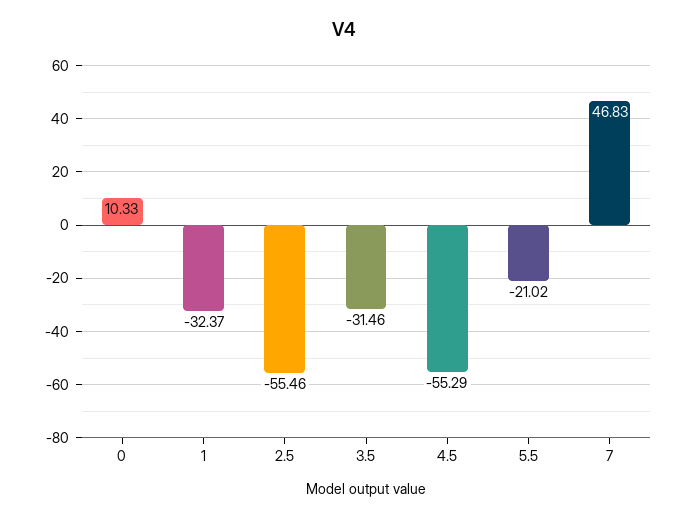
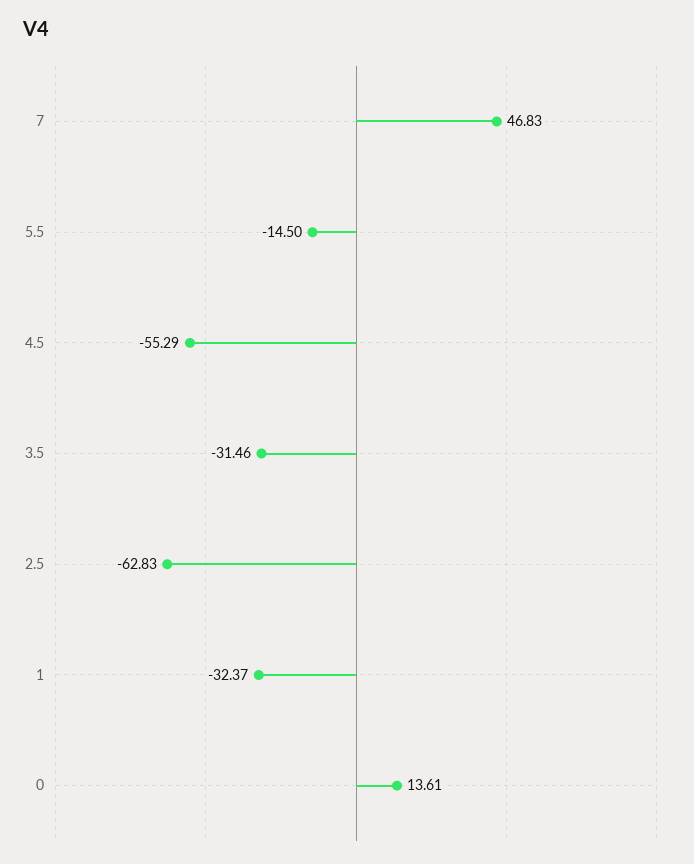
0: 10.33 -> 13.61
2.5: -55.46 -> -62.83
5.5: -21.02 -> -14.5

